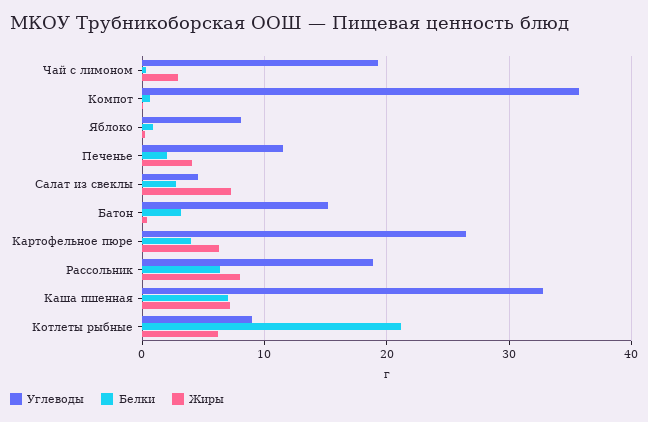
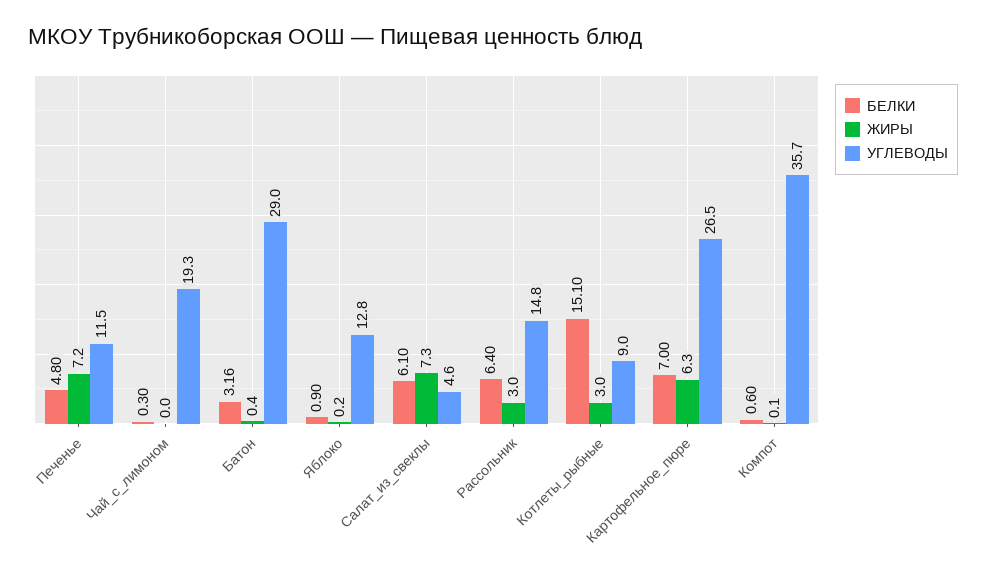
Жиры, Чай с лимоном: 3 -> 0
Углеводы, Яблоко: 8 -> 12.8
Белки, Печенье: 2 -> 4.8
Жиры, Печенье: 4 -> 7.2
Белки, Салат из свеклы: 3 -> 6.1
Углеводы, Батон: 15 -> 29
Белки, Картофельное пюре: 4 -> 7
Углеводы, Рассольник: 19 -> 14.8
Жиры, Рассольник: 8 -> 3
Углеводы, Каша пшенная: 33 -> none
Белки, Каша пшенная: 7 -> none
Жиры, Каша пшенная: 7 -> none
Белки, Котлеты рыбные: 21 -> 15.1
Жиры, Котлеты рыбные: 6 -> 3

